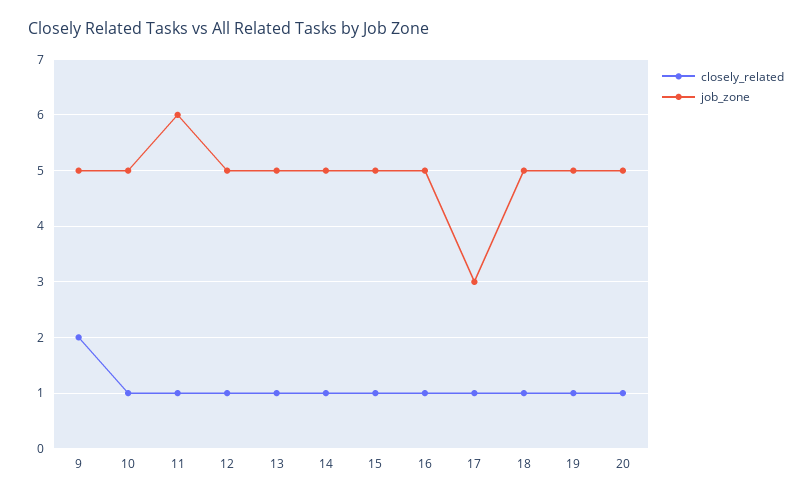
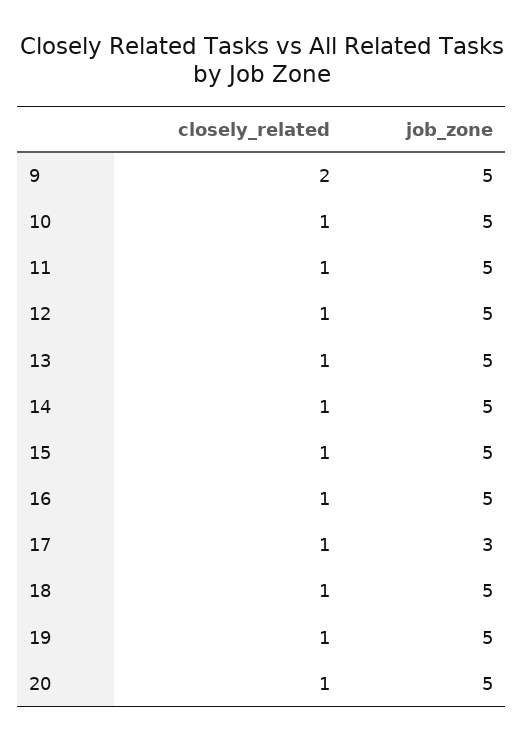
job_zone, 11: 6 -> 5

